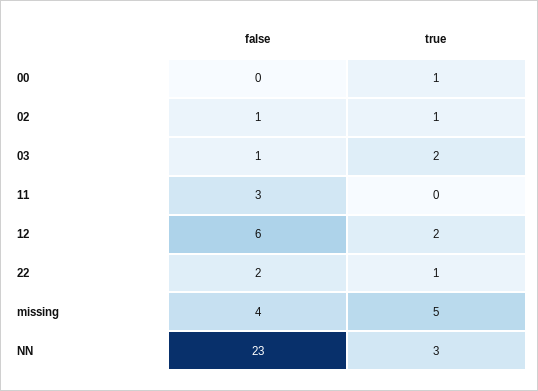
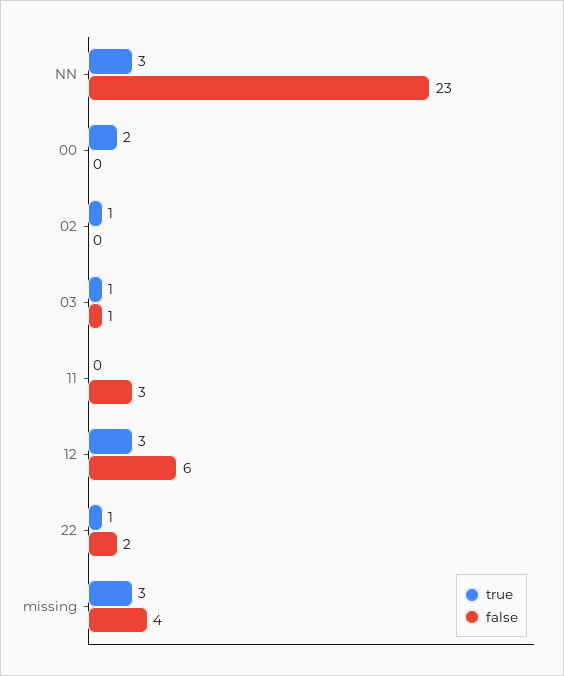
true, 00: 1 -> 2
false, 02: 1 -> 0
true, 03: 2 -> 1
true, 12: 2 -> 3
true, missing: 5 -> 3

